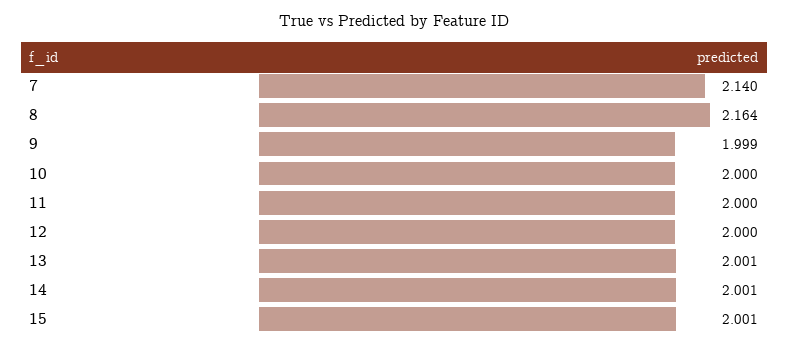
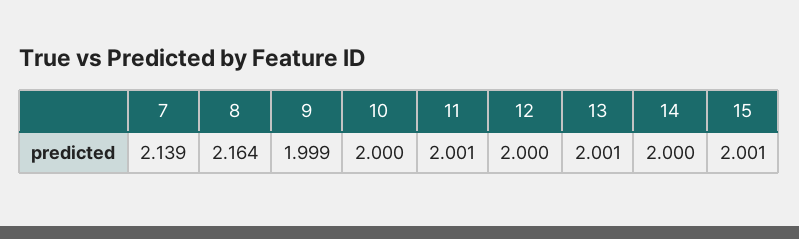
7: 2.14 -> 2.139
11: 2 -> 2.001
14: 2.001 -> 2

